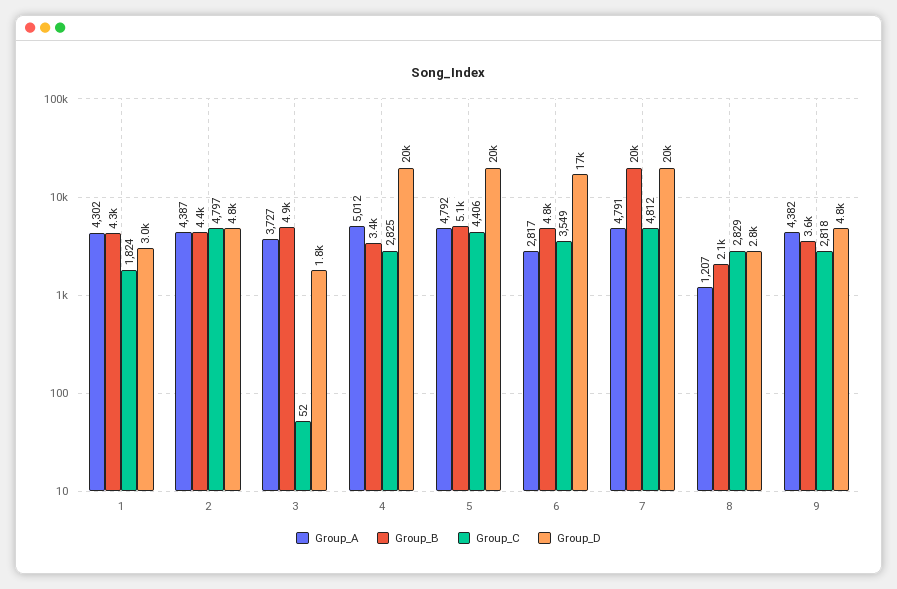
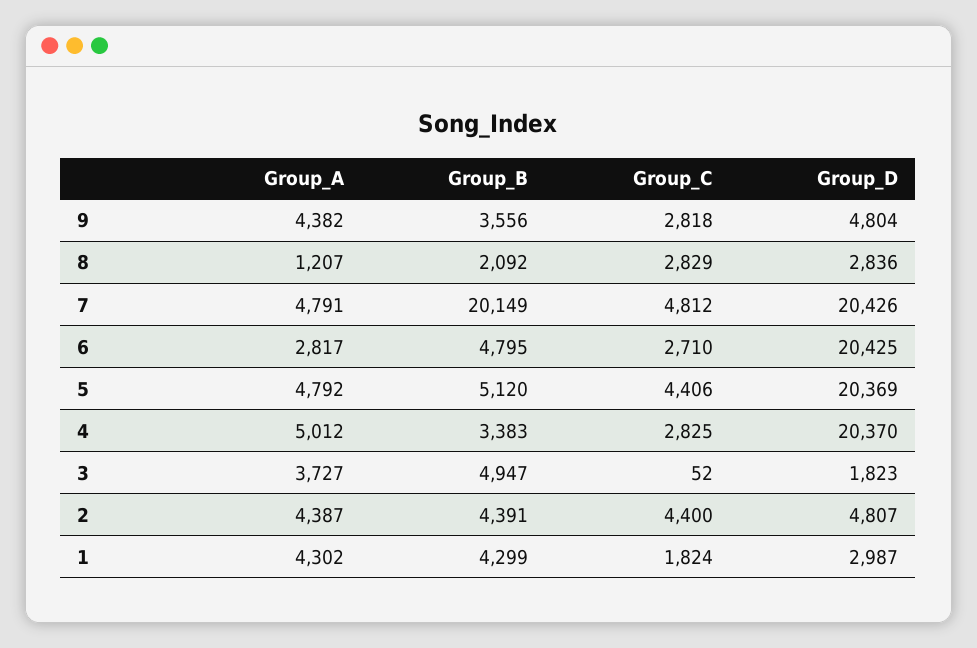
Group_C, 2: 4797 -> 4400
Group_C, 6: 3549 -> 2710
Group_D, 6: 17000 -> 20425

